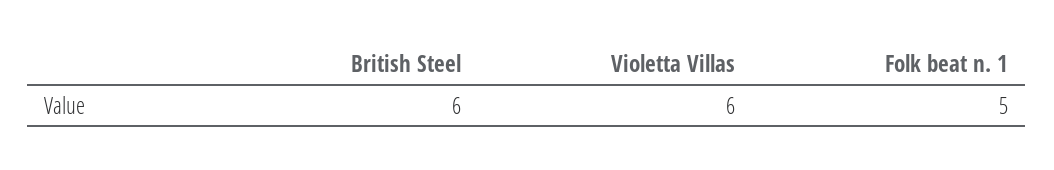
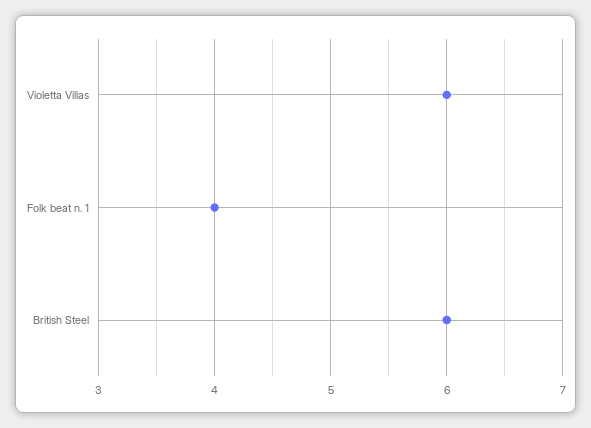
Folk beat n. 1: 5 -> 4

